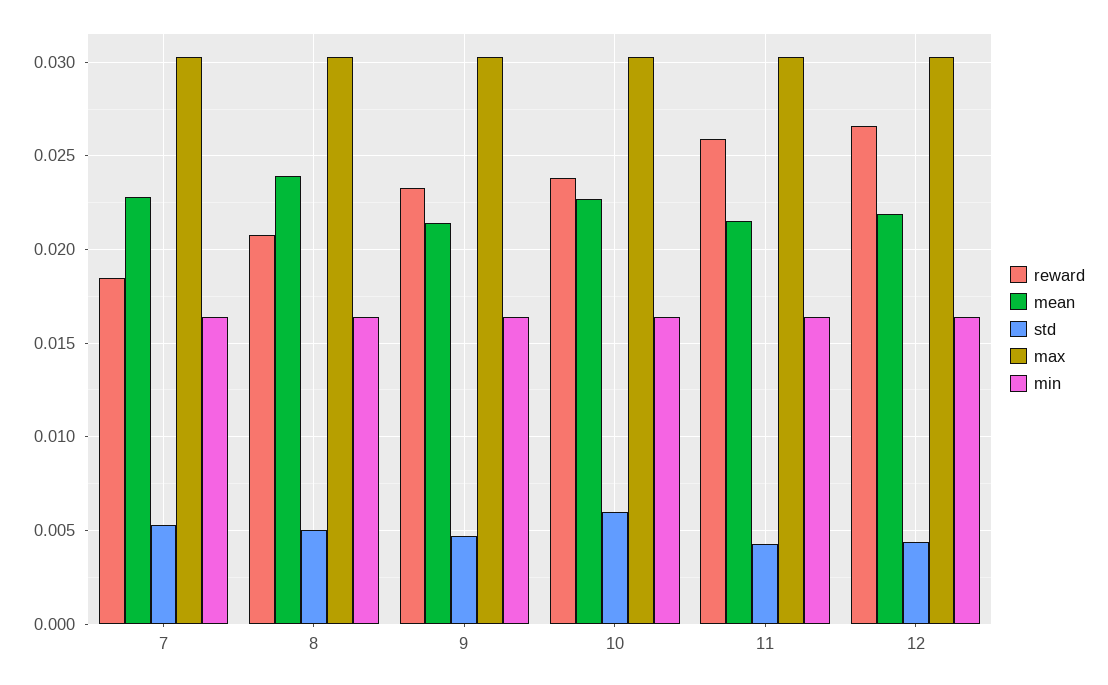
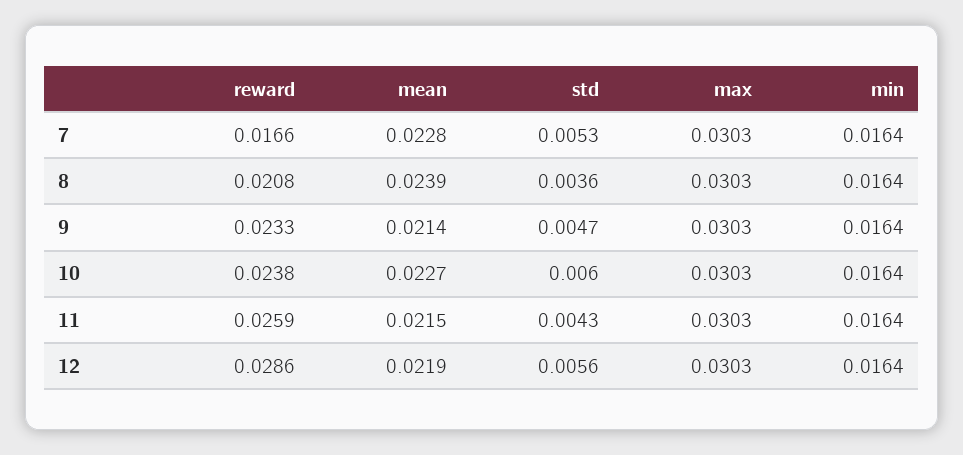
reward, 7: 0.0185 -> 0.0166
std, 8: 0.005 -> 0.0036
reward, 12: 0.0265 -> 0.0286
std, 12: 0.0045 -> 0.0056

